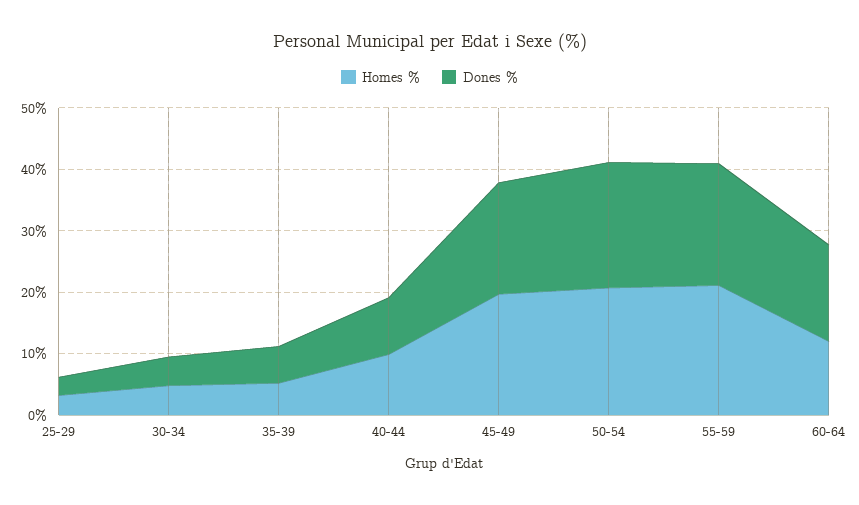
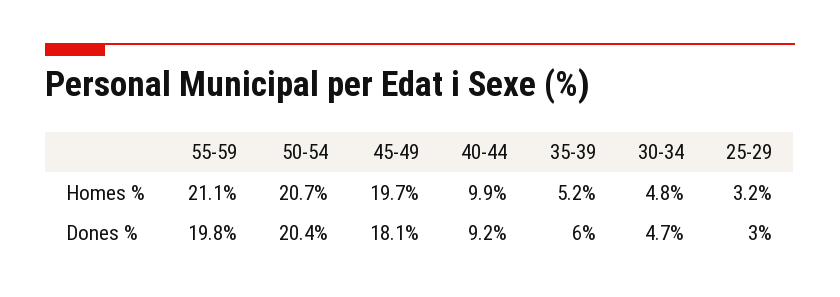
Homes %, 60-64: 12 -> none
Dones %, 60-64: 16 -> none

